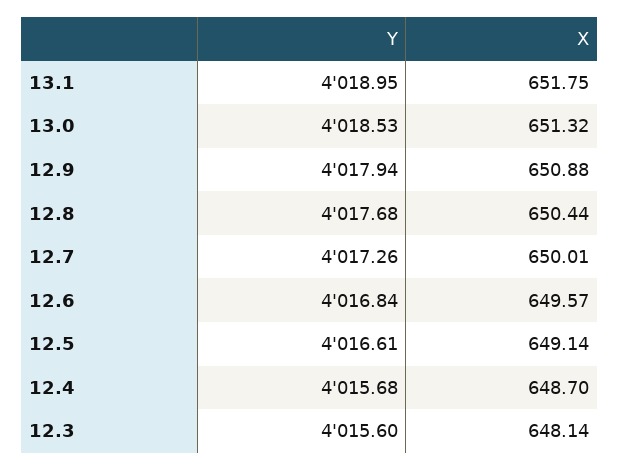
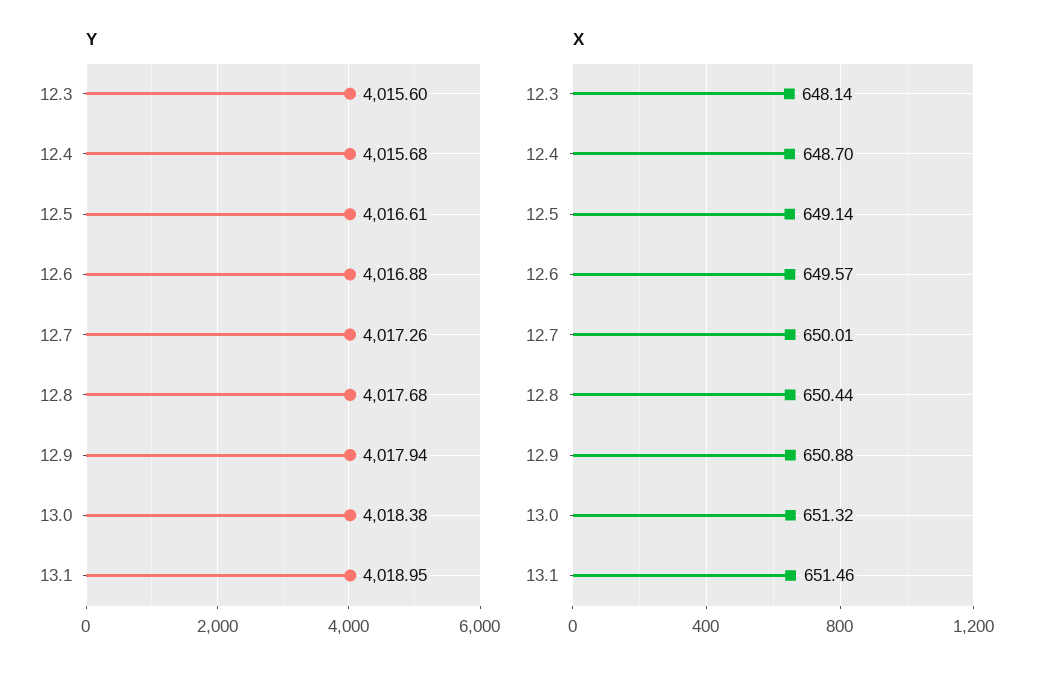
X, 13.1: 651.75 -> 651.46
Y, 13.0: 4018.53 -> 4018.38
Y, 12.6: 4016.84 -> 4016.88

